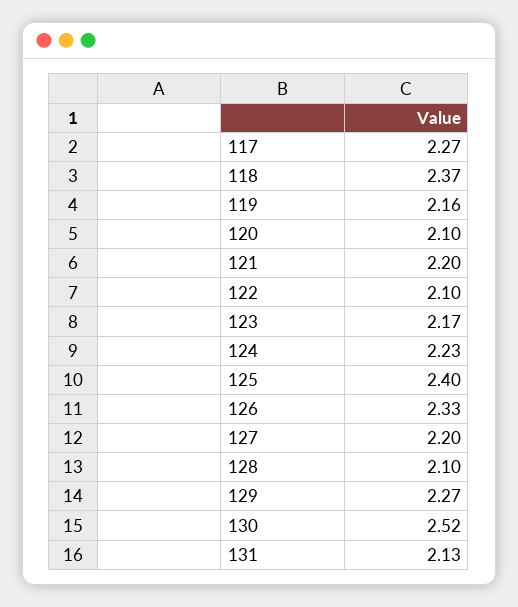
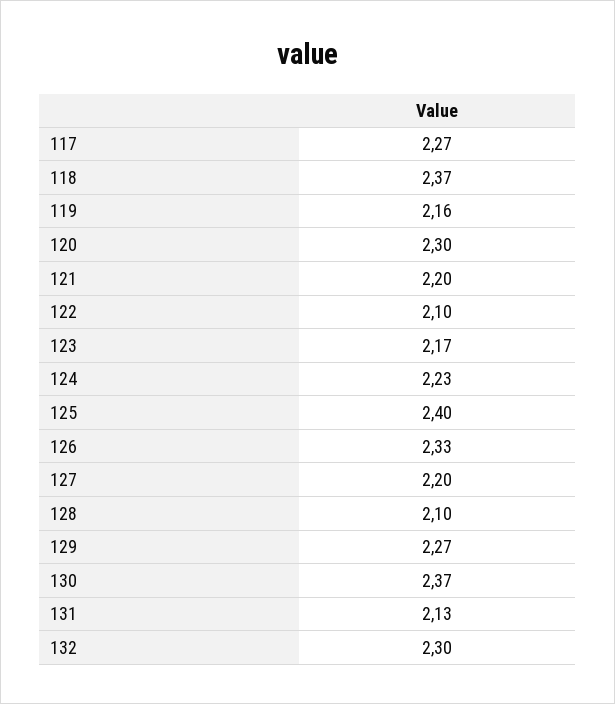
120: 2.1 -> 2.3
130: 2.52 -> 2.37
132: none -> 2.3

